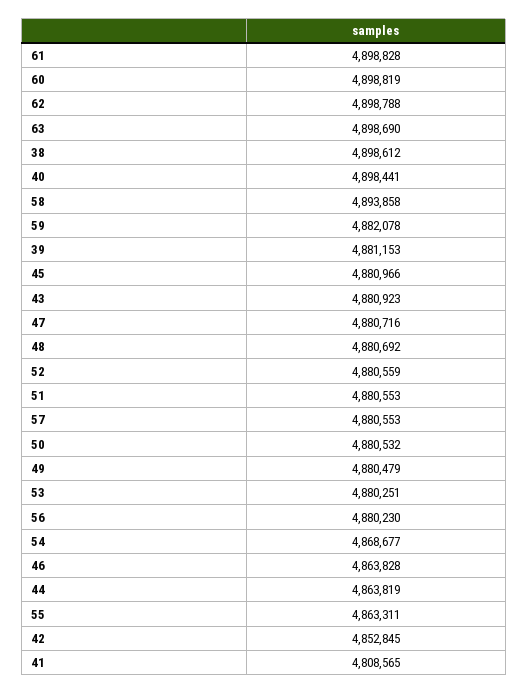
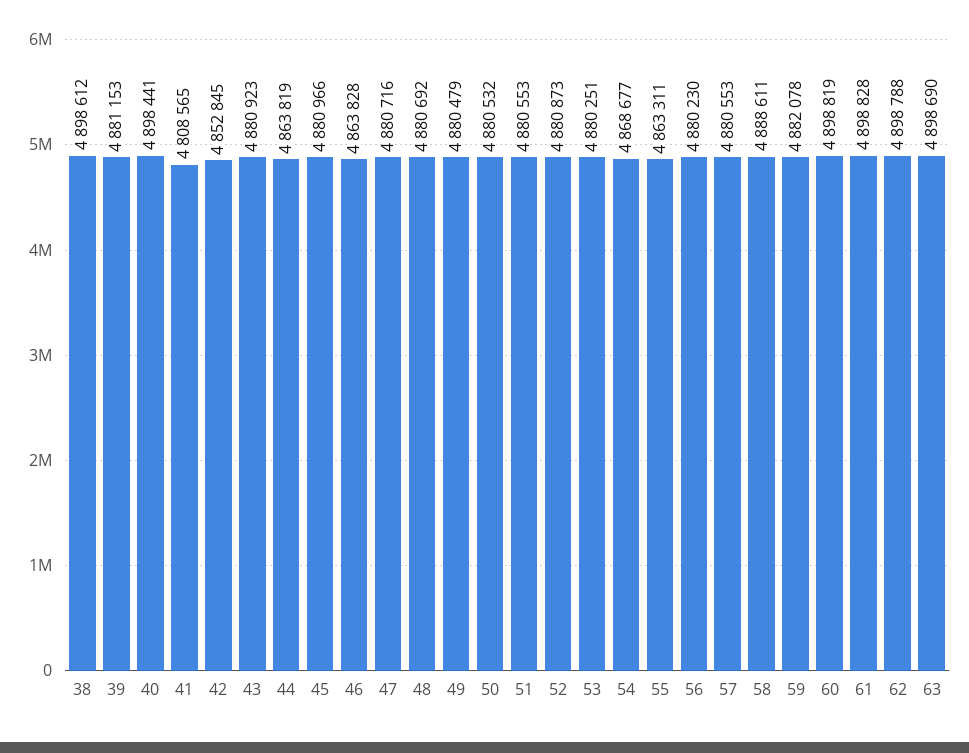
58: 4893858 -> 4888611
52: 4880559 -> 4880873

